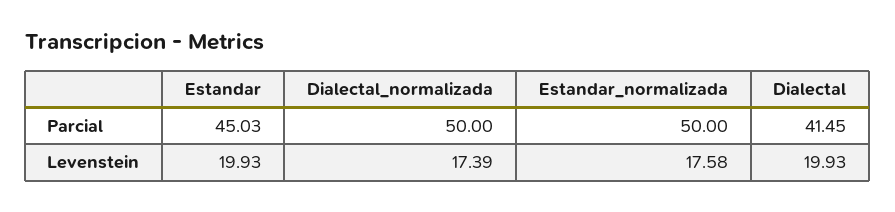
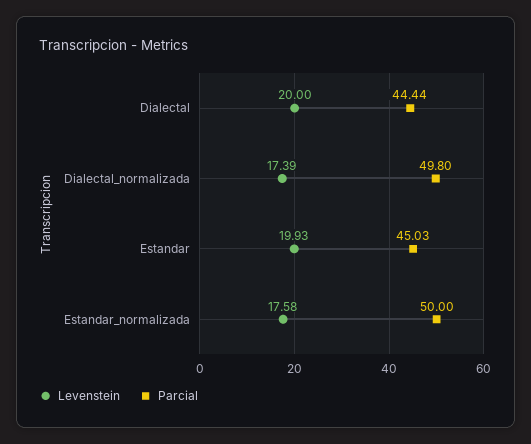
Parcial, Dialectal_normalizada: 50 -> 49.8
Parcial, Dialectal: 41.45 -> 44.44
Levenstein, Dialectal: 19.93 -> 20

